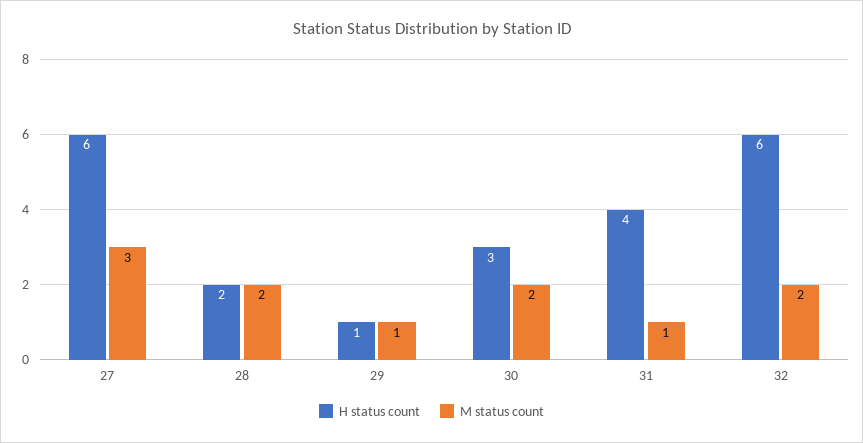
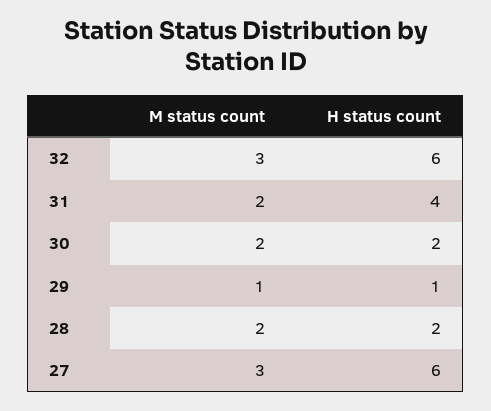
H status count, 30: 3 -> 2
M status count, 31: 1 -> 2
M status count, 32: 2 -> 3

